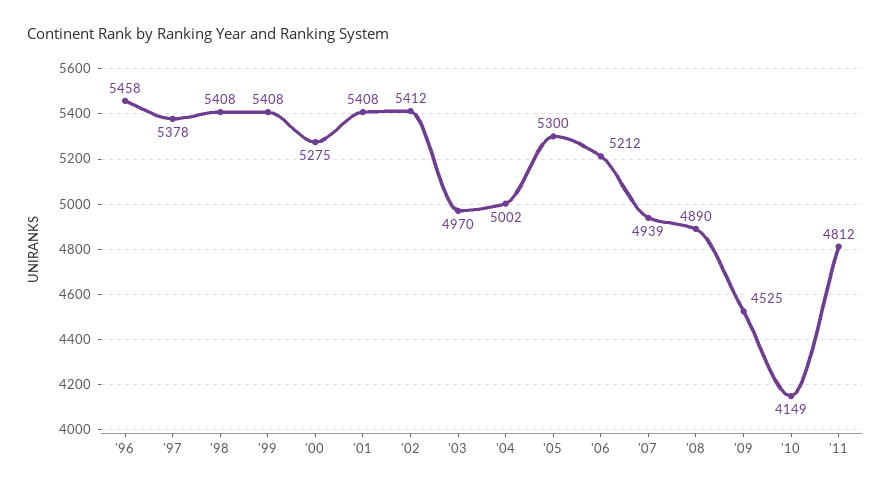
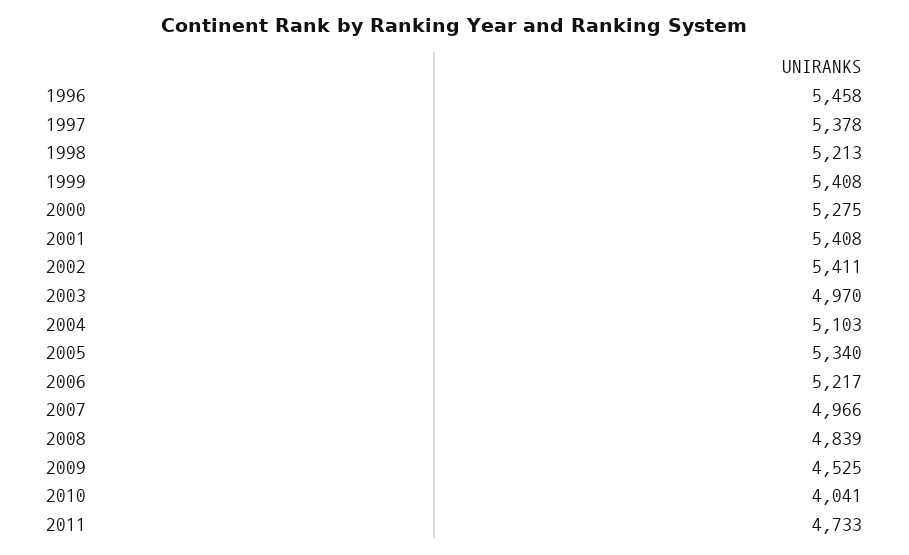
'98: 5408 -> 5213
'02: 5412 -> 5411
'04: 5002 -> 5103
'05: 5300 -> 5340
'06: 5212 -> 5217
'07: 4939 -> 4966
'08: 4890 -> 4839
'10: 4149 -> 4041
'11: 4812 -> 4733

